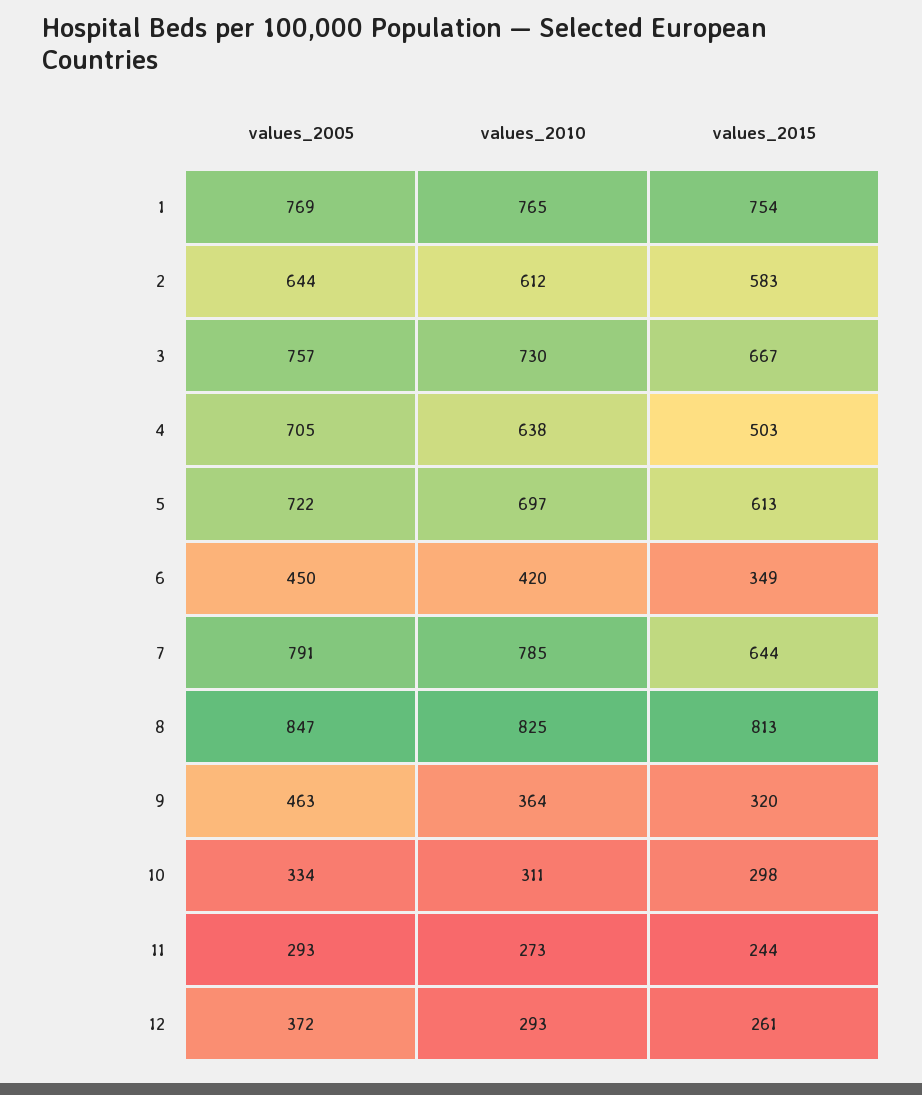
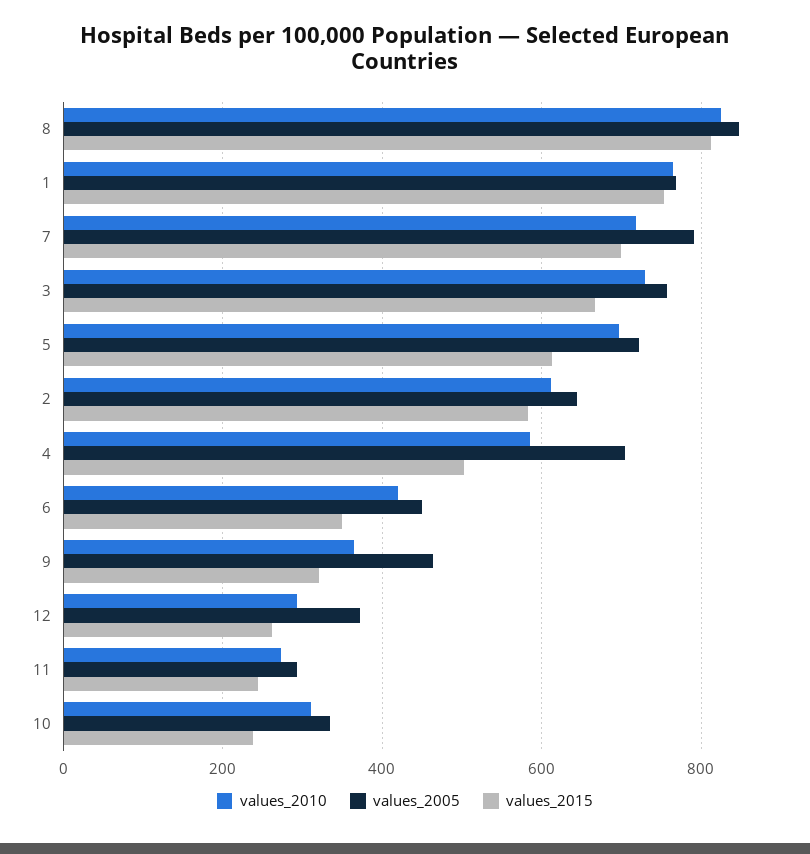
values_2010, 4: 638 -> 580
values_2010, 7: 785 -> 720
values_2015, 7: 644 -> 700
values_2015, 10: 298 -> 240

